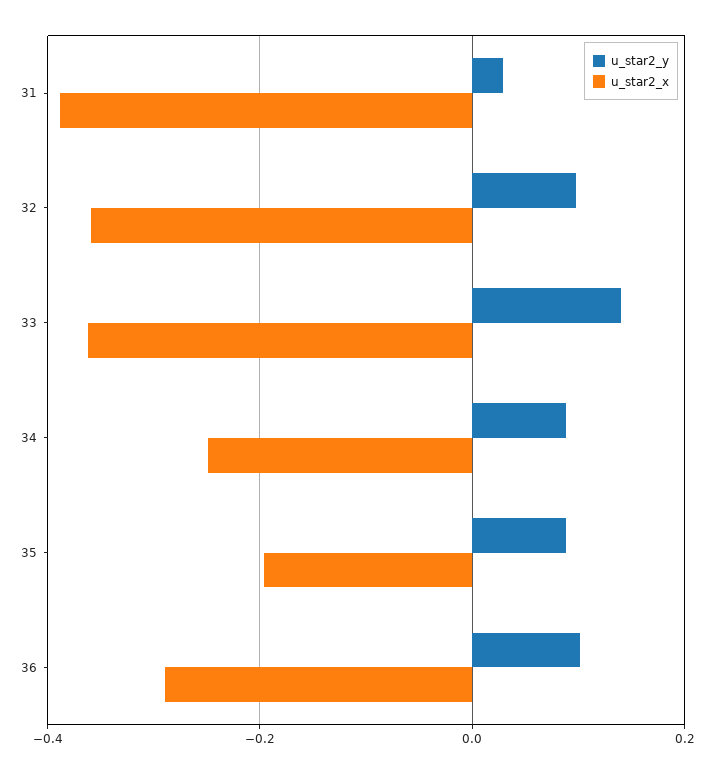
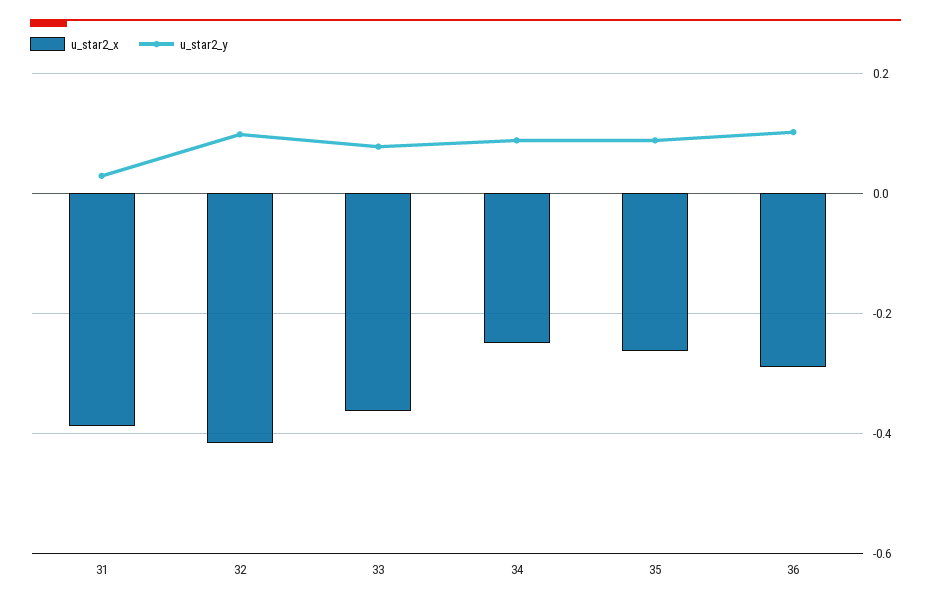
u_star2_x, 32: -0.36 -> -0.42
u_star2_y, 33: 0.14 -> 0.08
u_star2_x, 35: -0.2 -> -0.26

